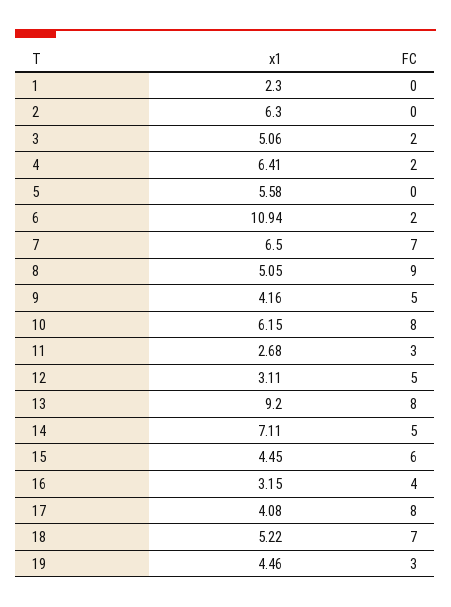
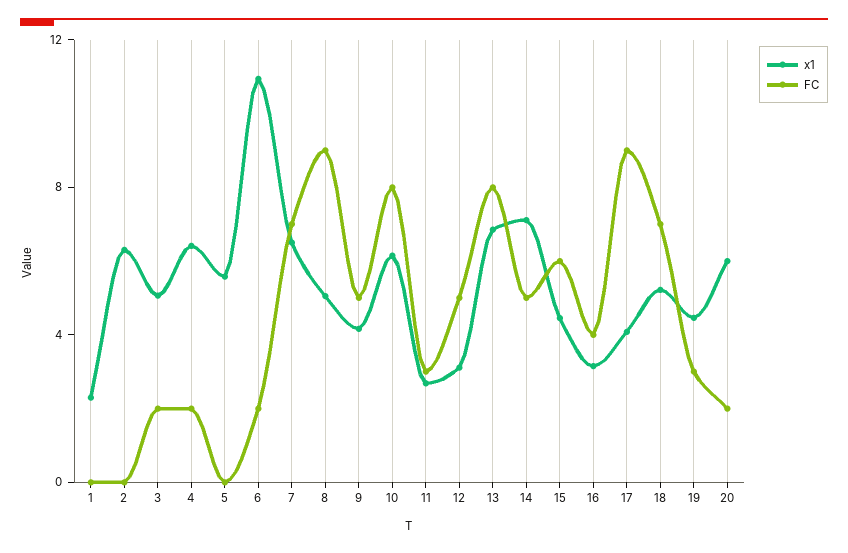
x1, 13: 9.2 -> 7
FC, 17: 8 -> 9
x1, 20: none -> 6
FC, 20: none -> 2

